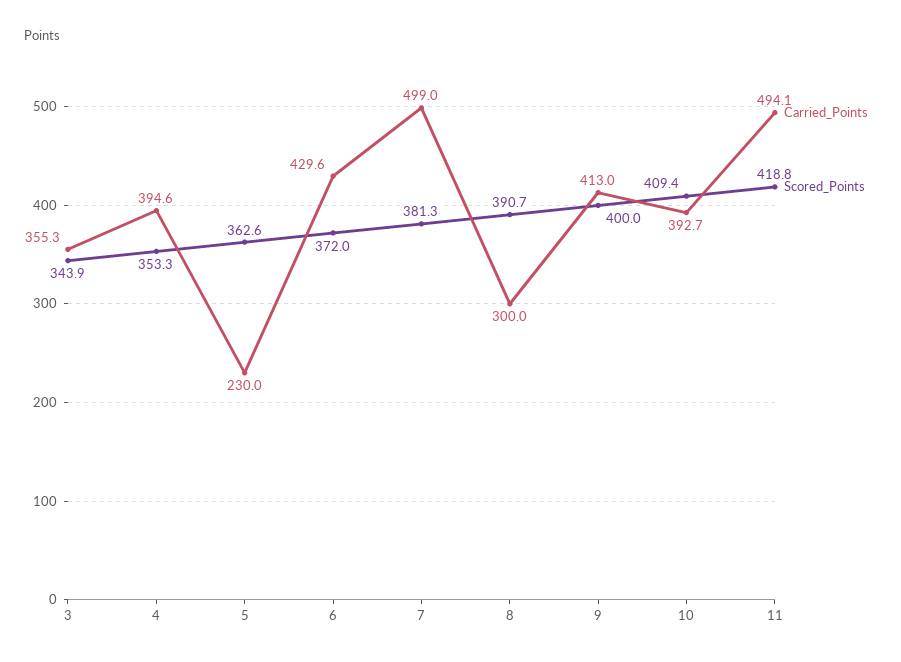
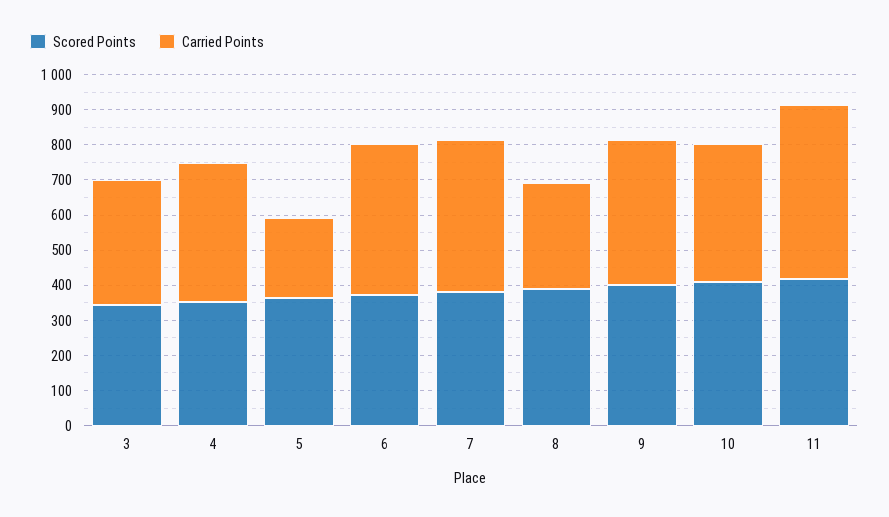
Carried_Points, 7: 499 -> 425

